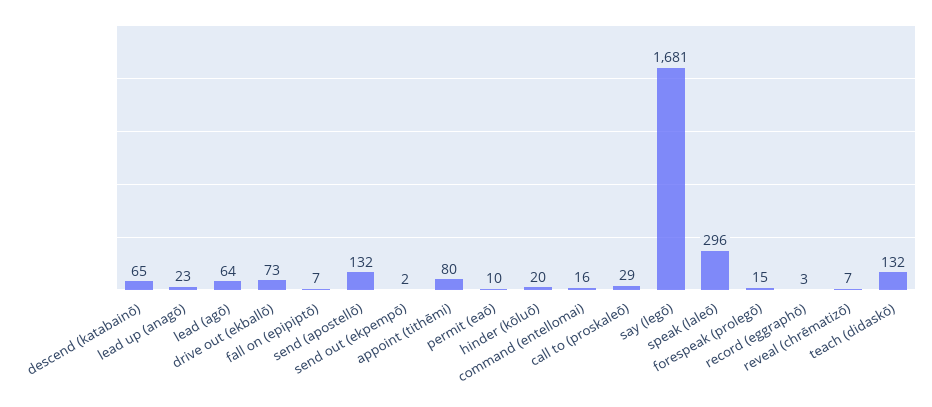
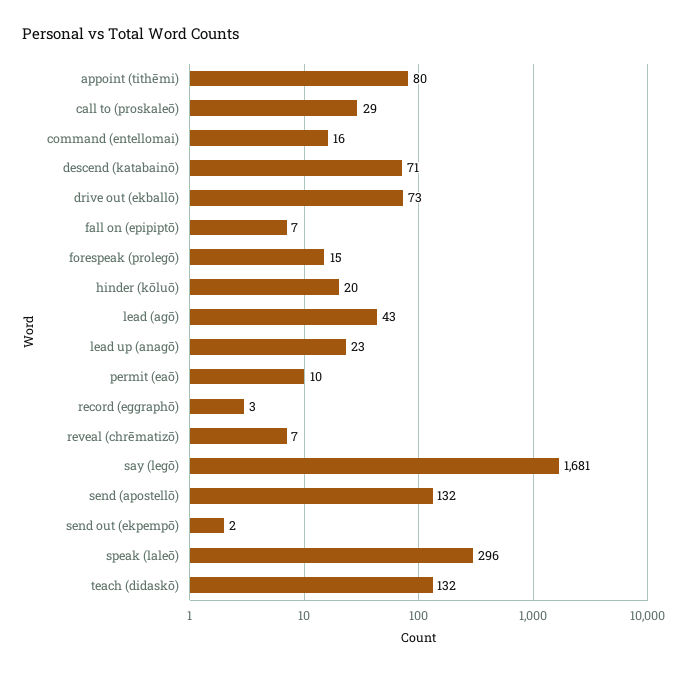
descend (katabainō): 65 -> 71
lead (agō): 64 -> 43

